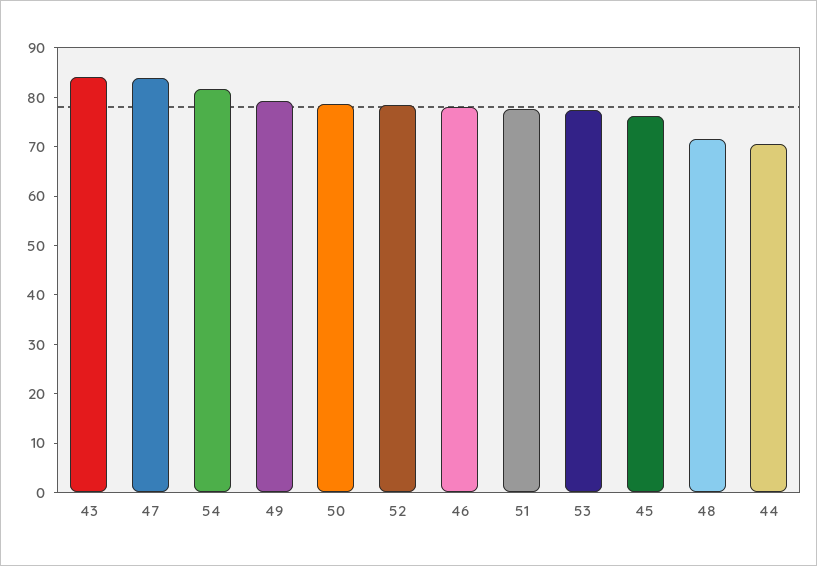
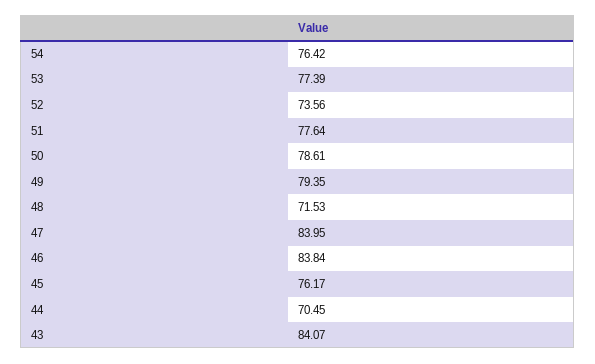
54: 82 -> 76.42
52: 78 -> 73.56
46: 78 -> 83.84

